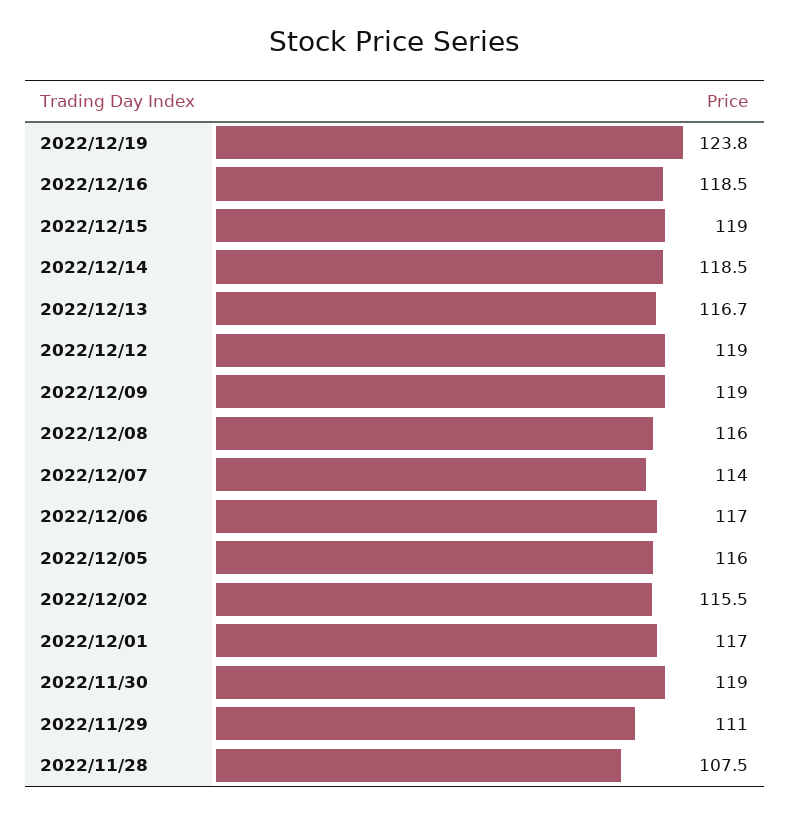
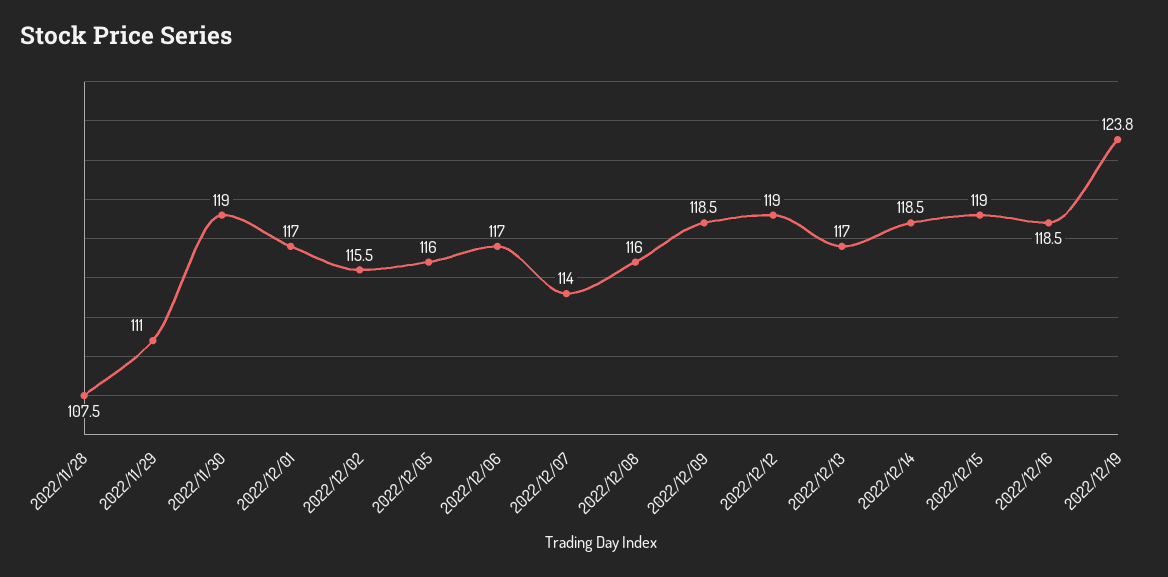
2022/12/13: 116.7 -> 117
2022/12/09: 119 -> 118.5

